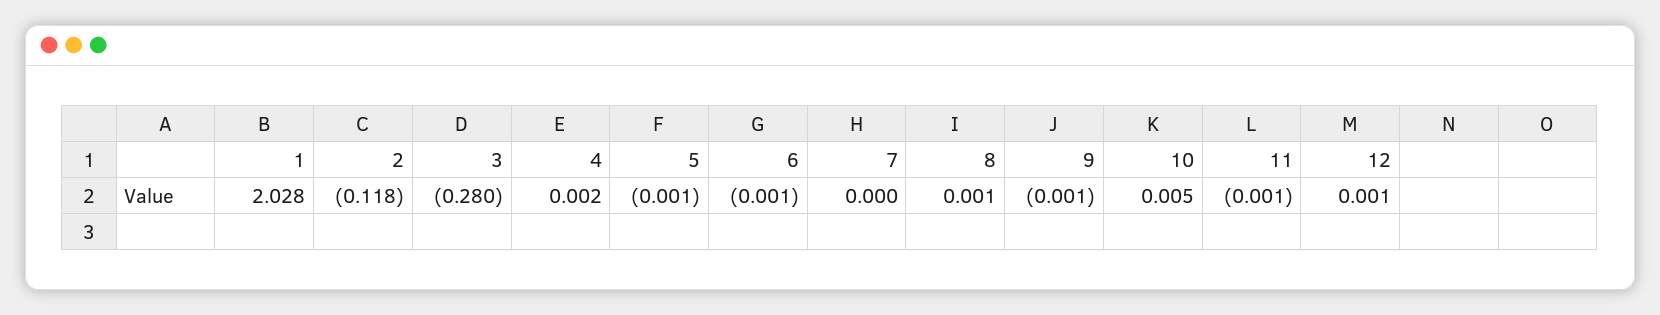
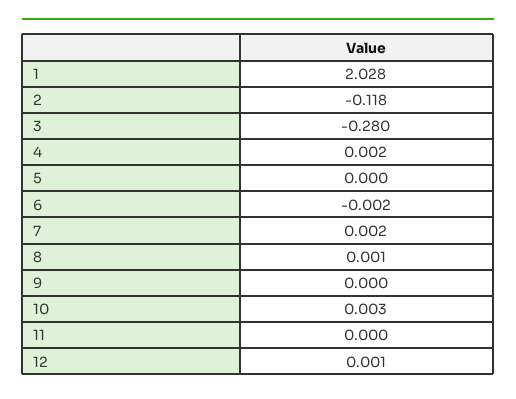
5: -0.001 -> 0
6: -0.001 -> -0.002
7: 0 -> 0.002
9: -0.001 -> 0
10: 0.005 -> 0.003
11: -0.001 -> 0

